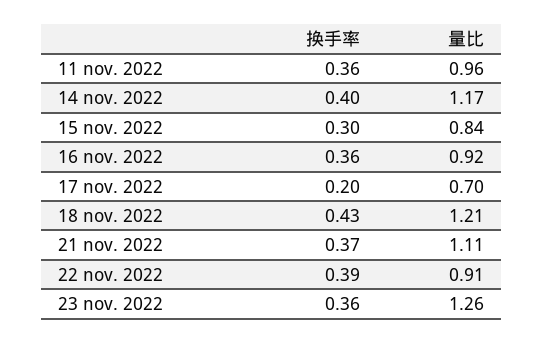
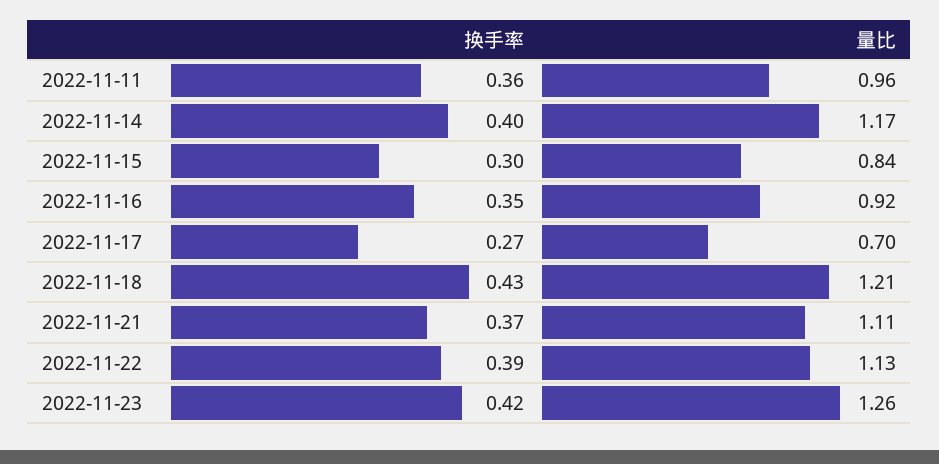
换手率, 16 nov. 2022: 0.36 -> 0.35
换手率, 17 nov. 2022: 0.2 -> 0.27
量比, 22 nov. 2022: 0.91 -> 1.13
换手率, 23 nov. 2022: 0.36 -> 0.42

